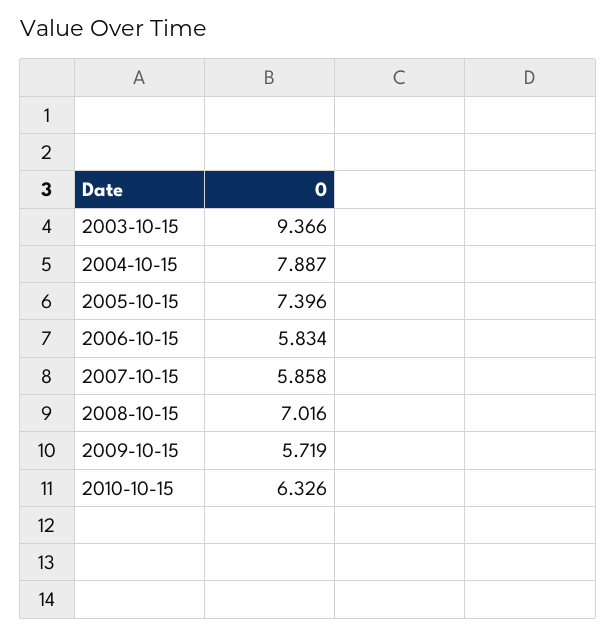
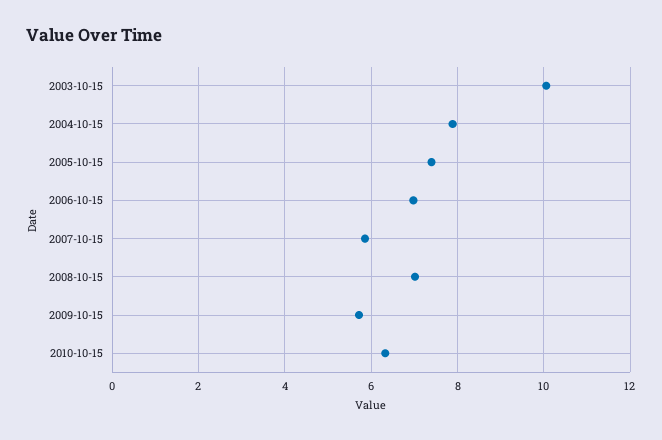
2003-10-15: 9.366 -> 10
2006-10-15: 5.834 -> 7

